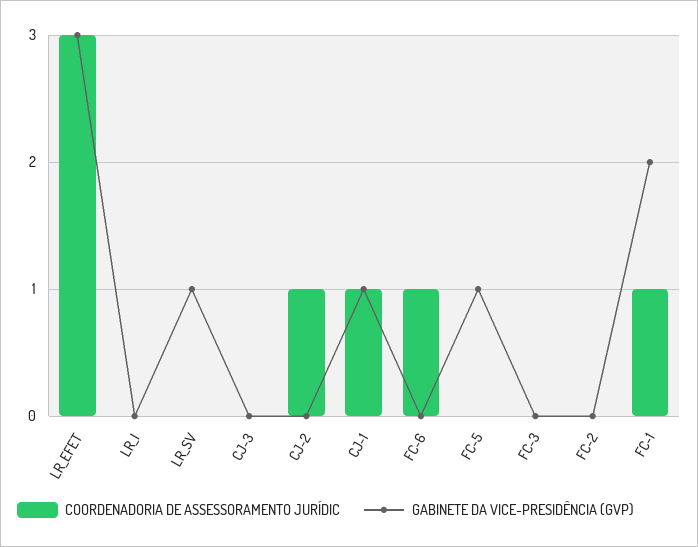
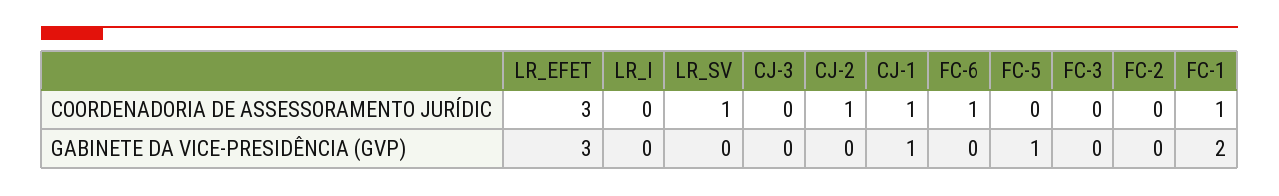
COORDENADORIA DE ASSESSORAMENTO JURÍDIC, LR_SV: 0 -> 1
GABINETE DA VICE-PRESIDÊNCIA (GVP), LR_SV: 1 -> 0

